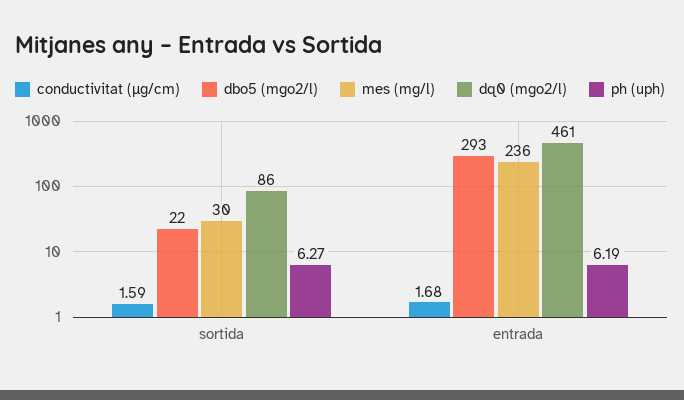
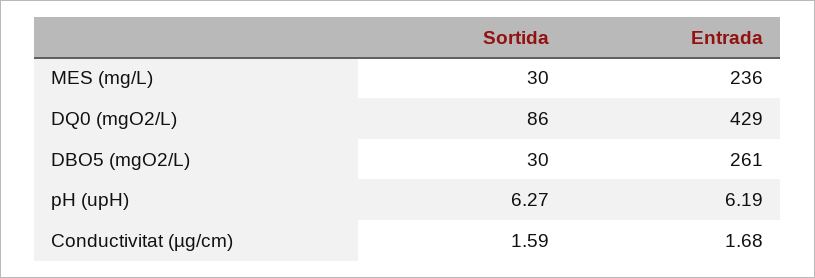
dbo5 (mgo2/l), sortida: 22 -> 30
dbo5 (mgo2/l), entrada: 293 -> 261
dq0 (mgo2/l), entrada: 461 -> 429

